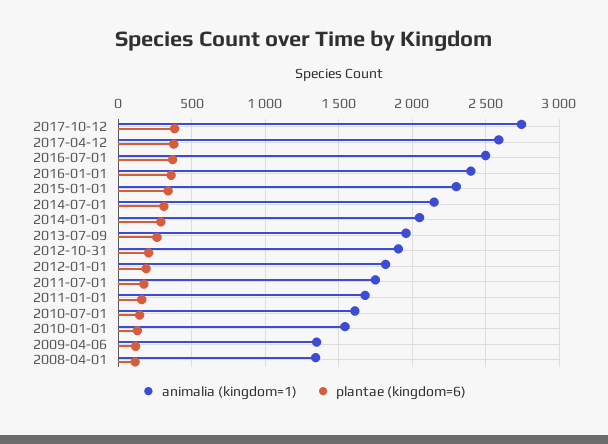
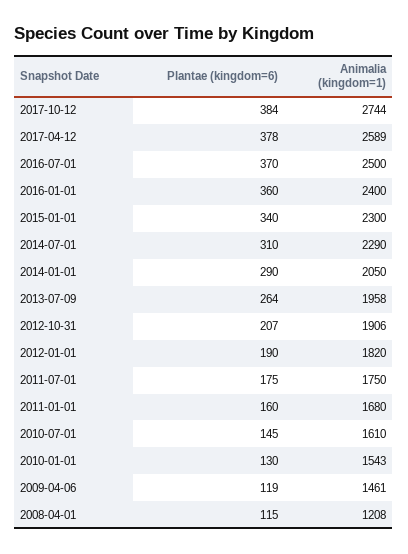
animalia (kingdom=1), 2014-07-01: 2150 -> 2290
animalia (kingdom=1), 2009-04-06: 1350 -> 1461
animalia (kingdom=1), 2008-04-01: 1350 -> 1208

